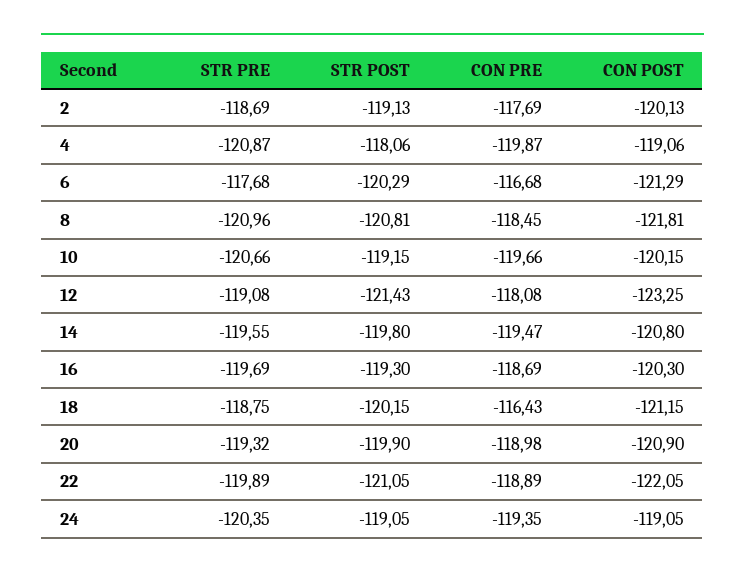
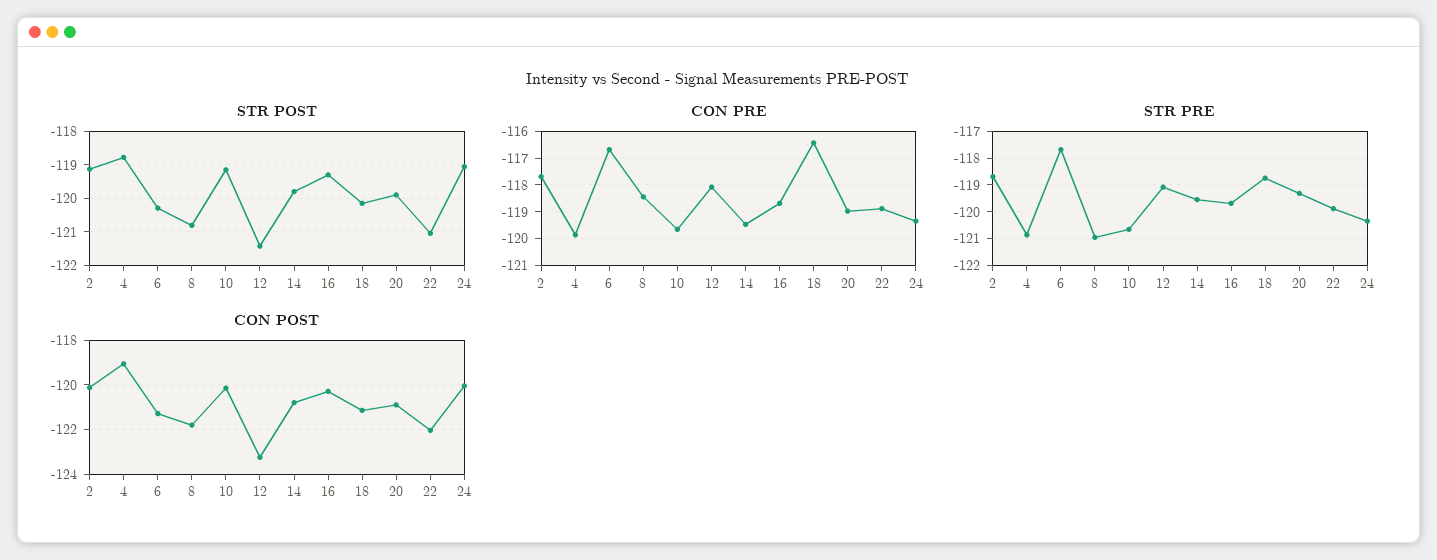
STR POST, 4: -118.06 -> -118.8
CON POST, 24: -119.05 -> -120

